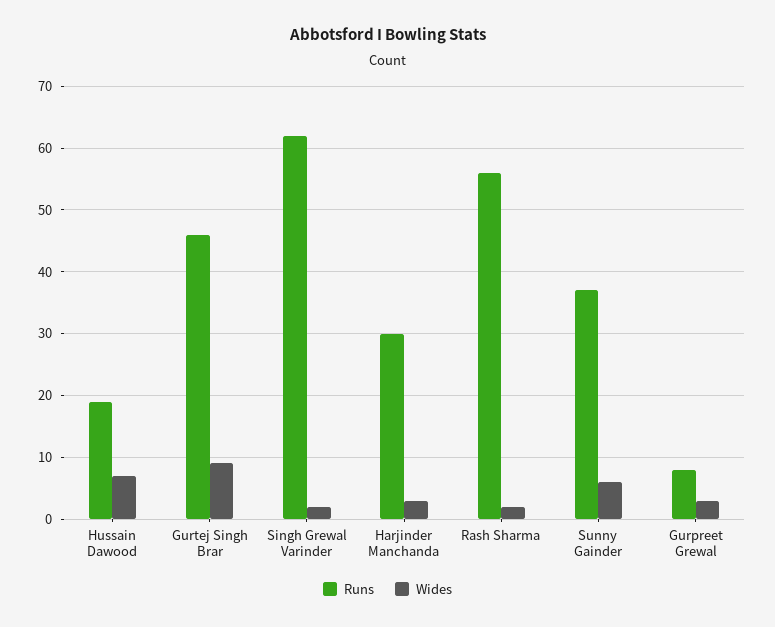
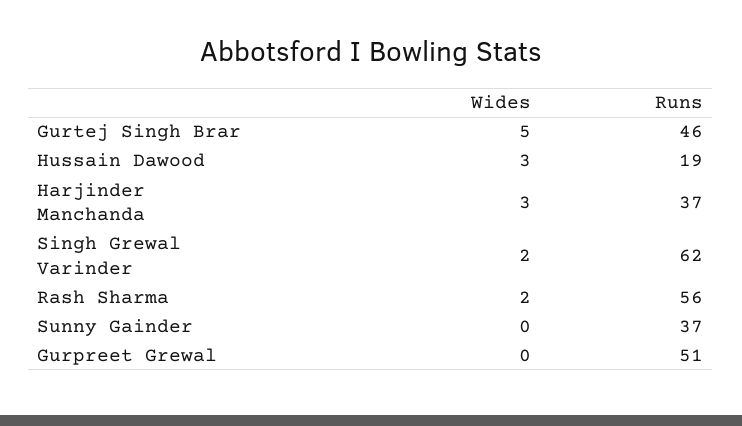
Wides, Hussain Dawood: 7 -> 3
Wides, Gurtej Singh Brar: 9 -> 5
Runs, Harjinder Manchanda: 30 -> 37
Wides, Sunny Gainder: 6 -> 0
Runs, Gurpreet Grewal: 8 -> 51
Wides, Gurpreet Grewal: 3 -> 0

